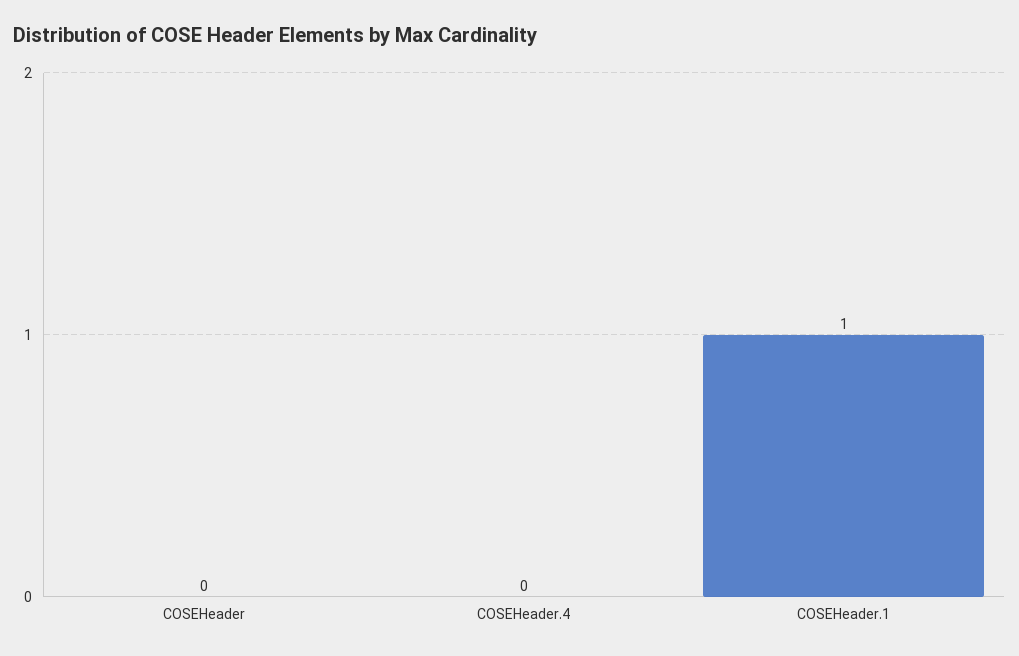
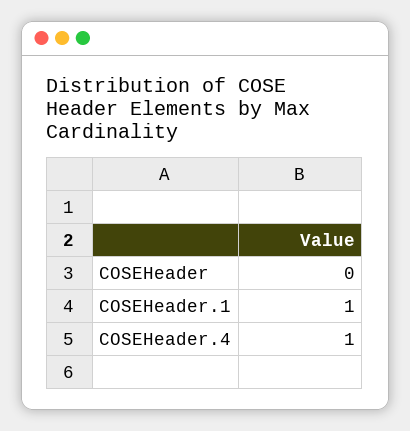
COSEHeader.4: 0 -> 1

